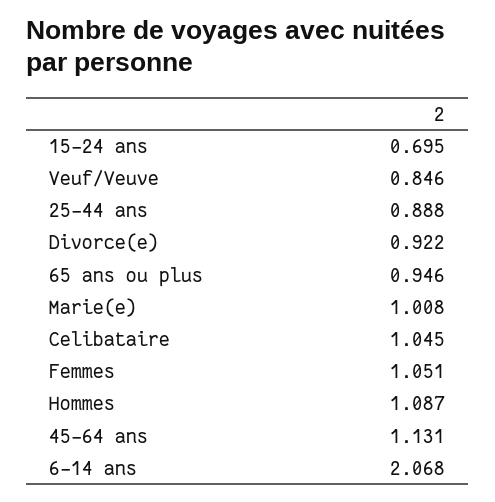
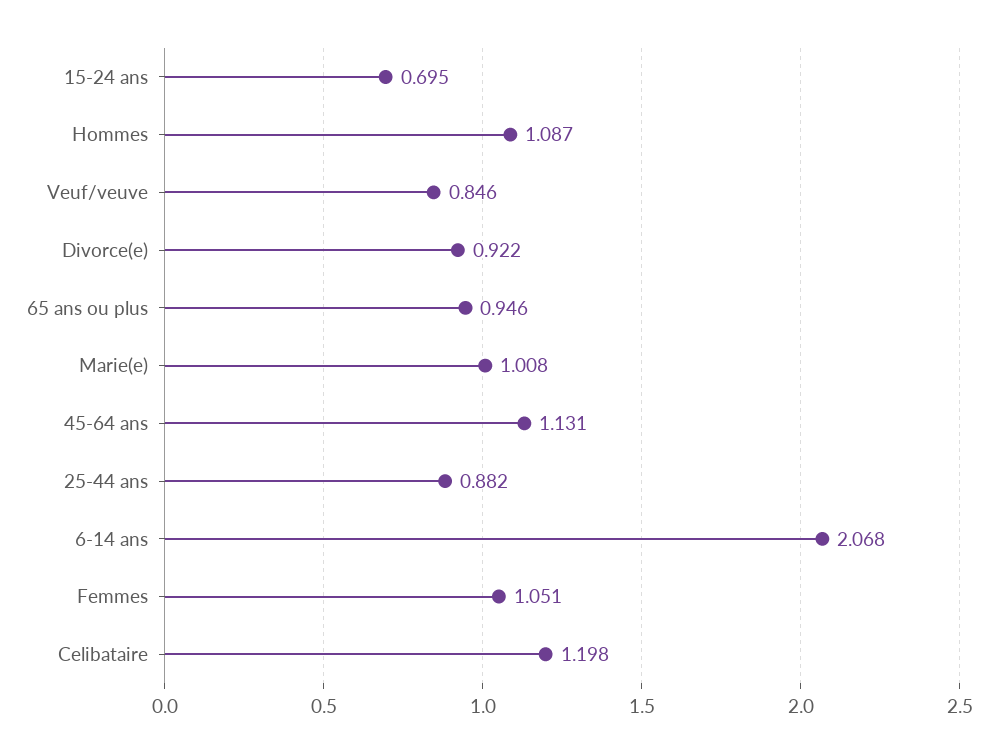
25-44 ans: 0.888 -> 0.882
Celibataire: 1.045 -> 1.198

